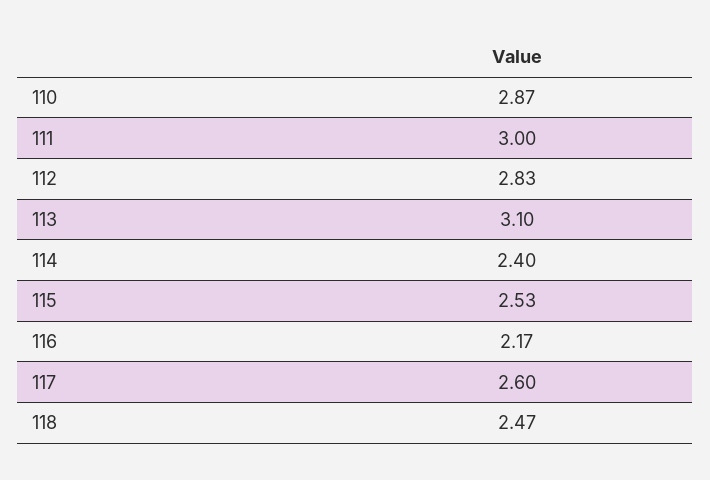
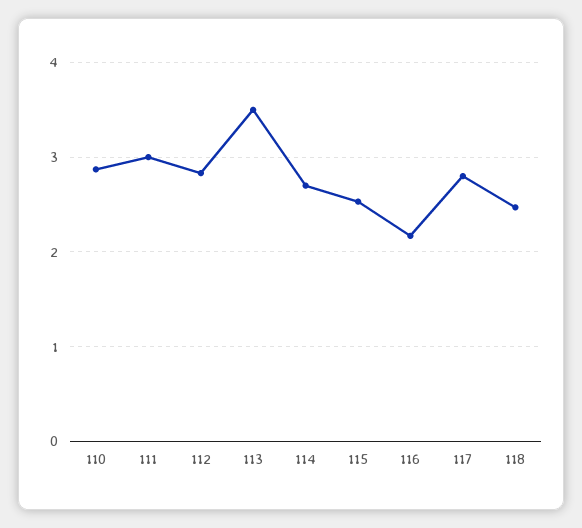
113: 3.1 -> 3.5
114: 2.4 -> 2.7
117: 2.6 -> 2.8

